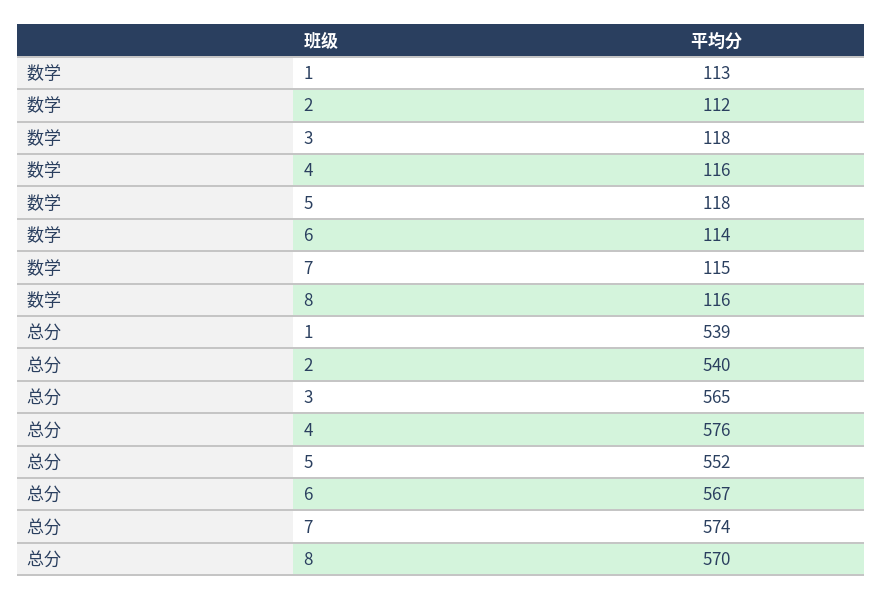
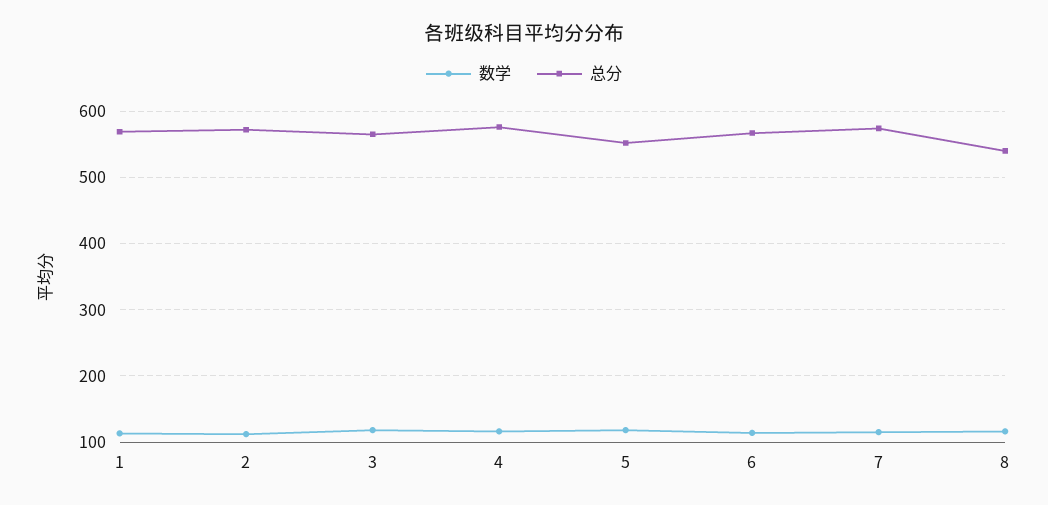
总分, 1: 539 -> 570
总分, 2: 540 -> 570
总分, 8: 570 -> 540

